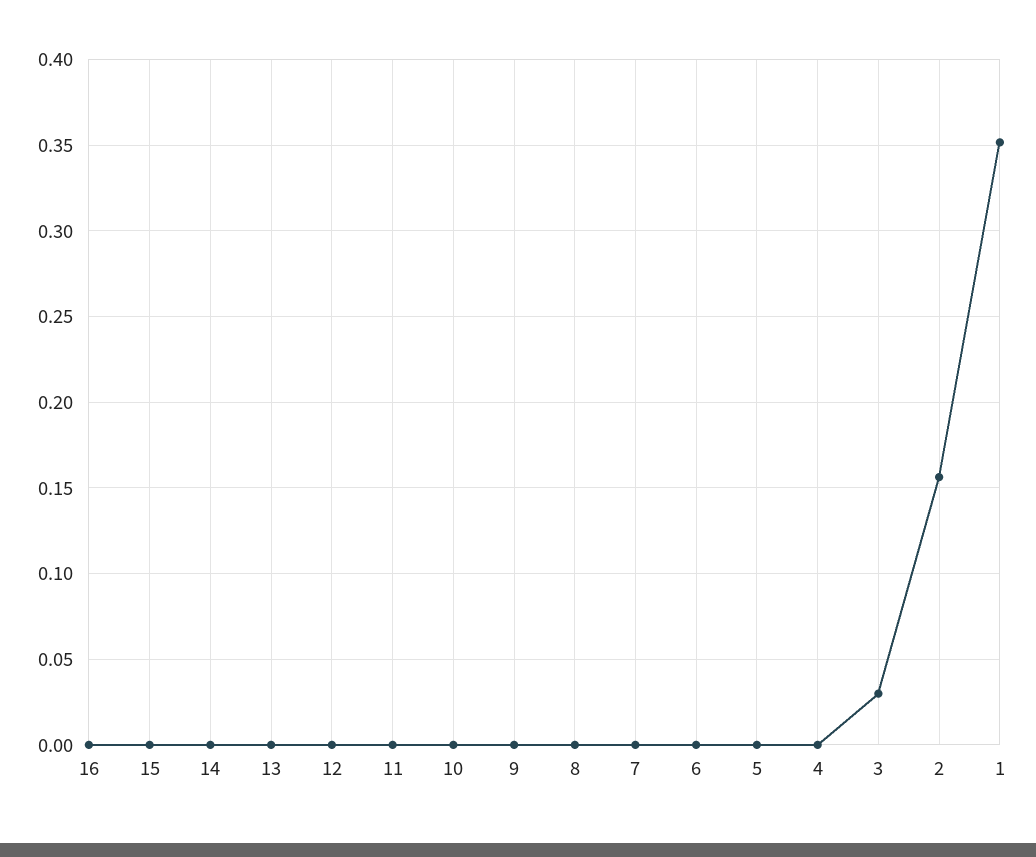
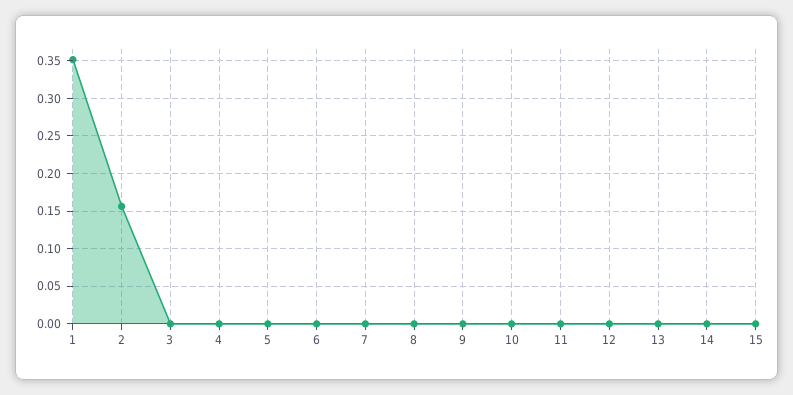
16: 0 -> none
3: 0.03 -> 0

